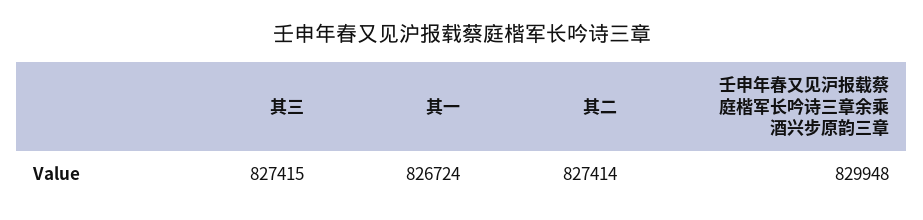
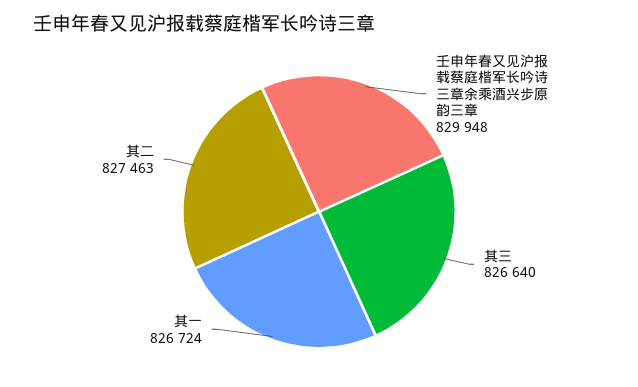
其三: 827415 -> 826640
其二: 827414 -> 827463

